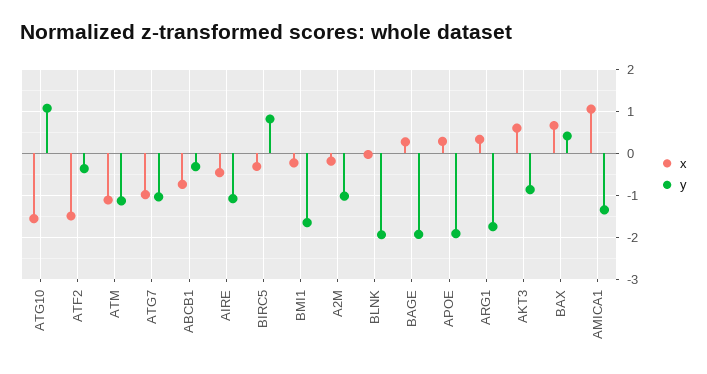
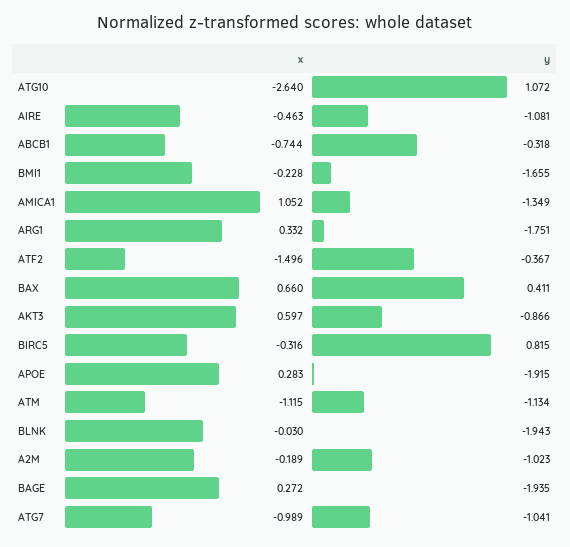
x, ATG10: -1.6 -> -2.64

